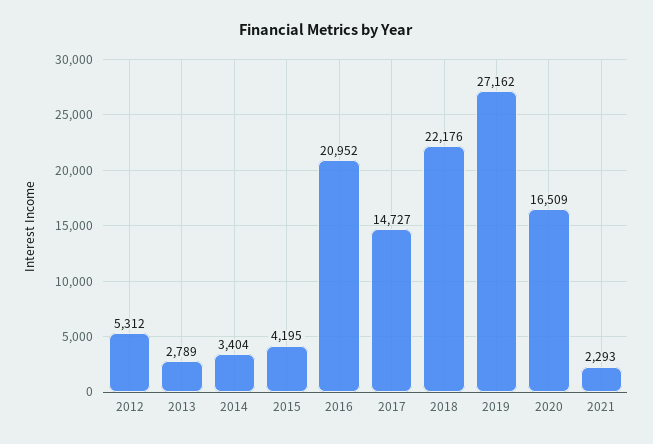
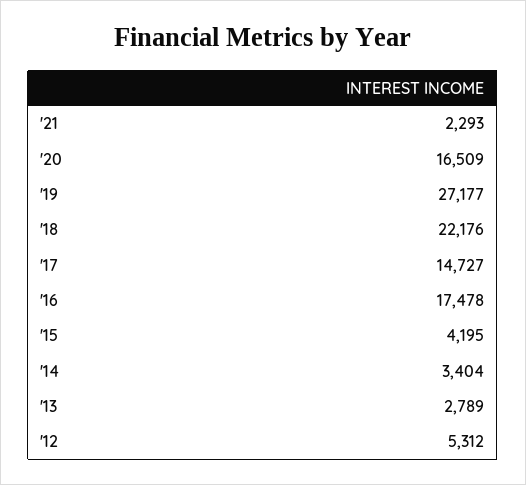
2016: 20952 -> 17478
2019: 27162 -> 27177

